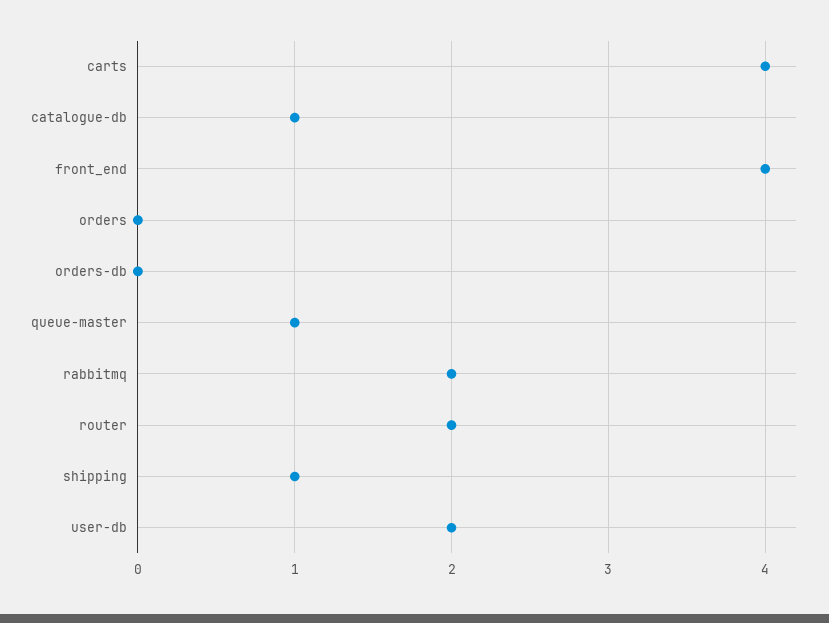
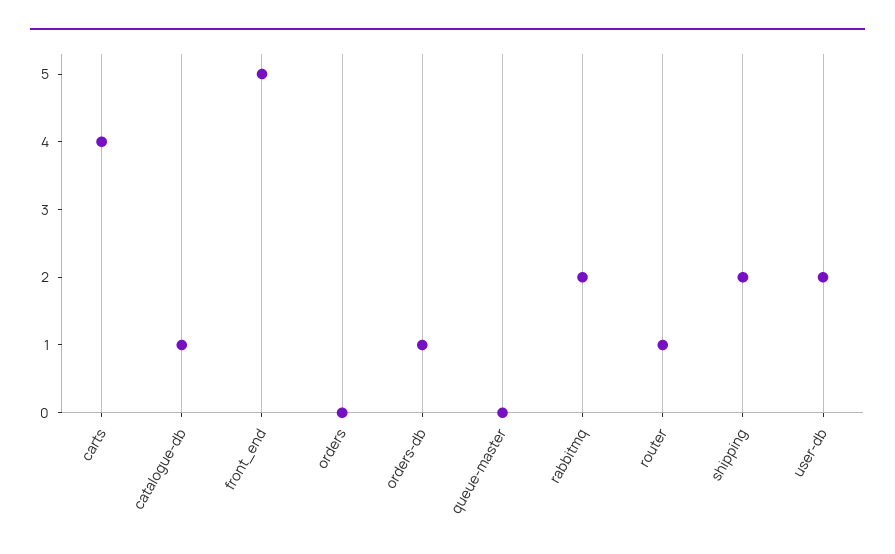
front_end: 4 -> 5
orders-db: 0 -> 1
queue-master: 1 -> 0
router: 2 -> 1
shipping: 1 -> 2

